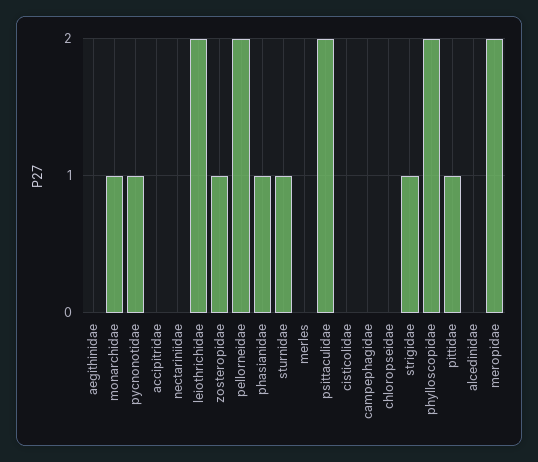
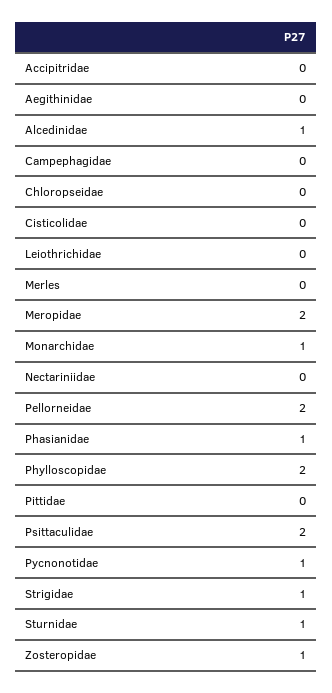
leiothrichidae: 2 -> 0
pittidae: 1 -> 0
alcedinidae: 0 -> 1

